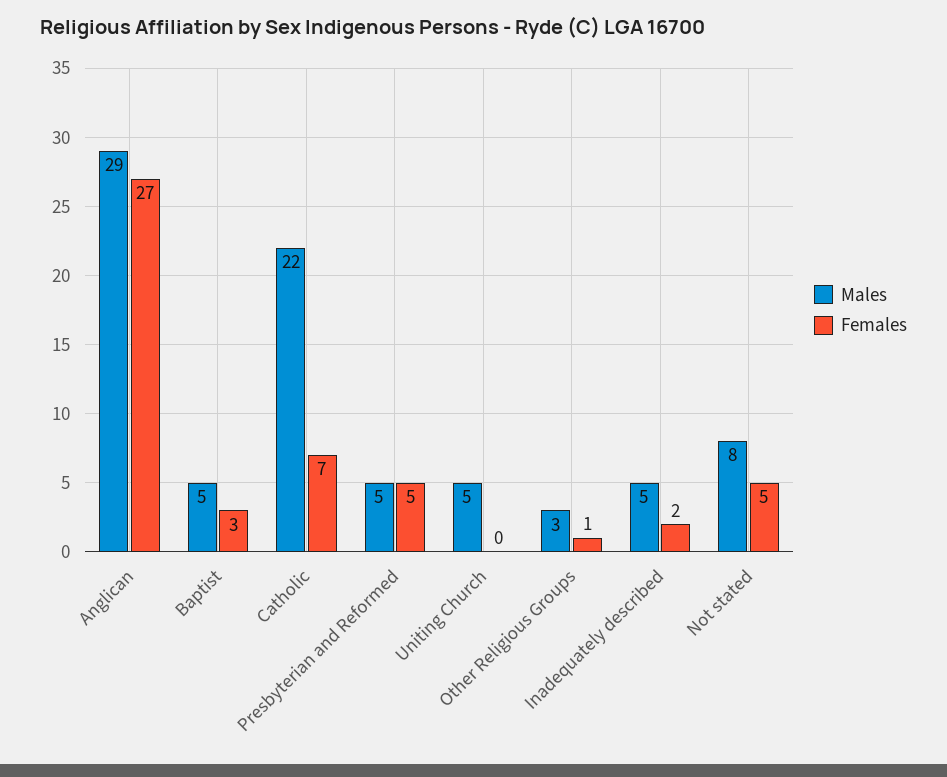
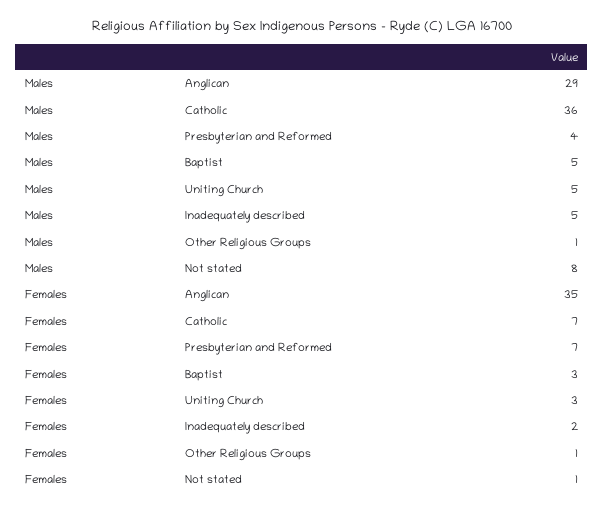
Females, Anglican: 27 -> 35
Males, Catholic: 22 -> 36
Males, Presbyterian and Reformed: 5 -> 4
Females, Presbyterian and Reformed: 5 -> 7
Females, Uniting Church: 0 -> 3
Males, Other Religious Groups: 3 -> 1
Females, Not stated: 5 -> 1

